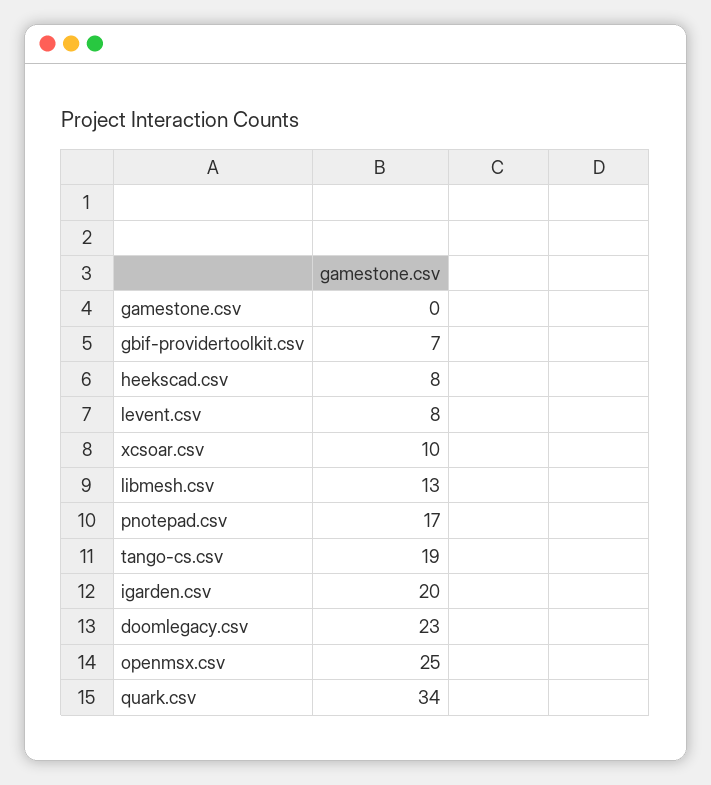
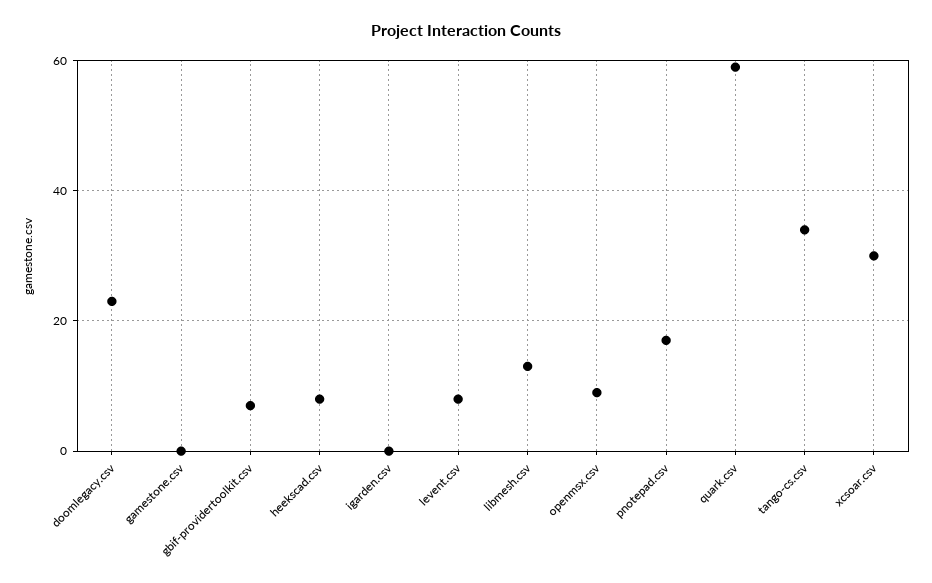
xcsoar.csv: 10 -> 30
tango-cs.csv: 19 -> 35
igarden.csv: 20 -> 0
openmsx.csv: 25 -> 10
quark.csv: 34 -> 60

